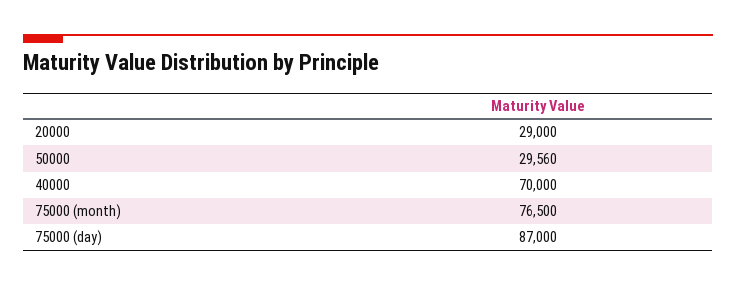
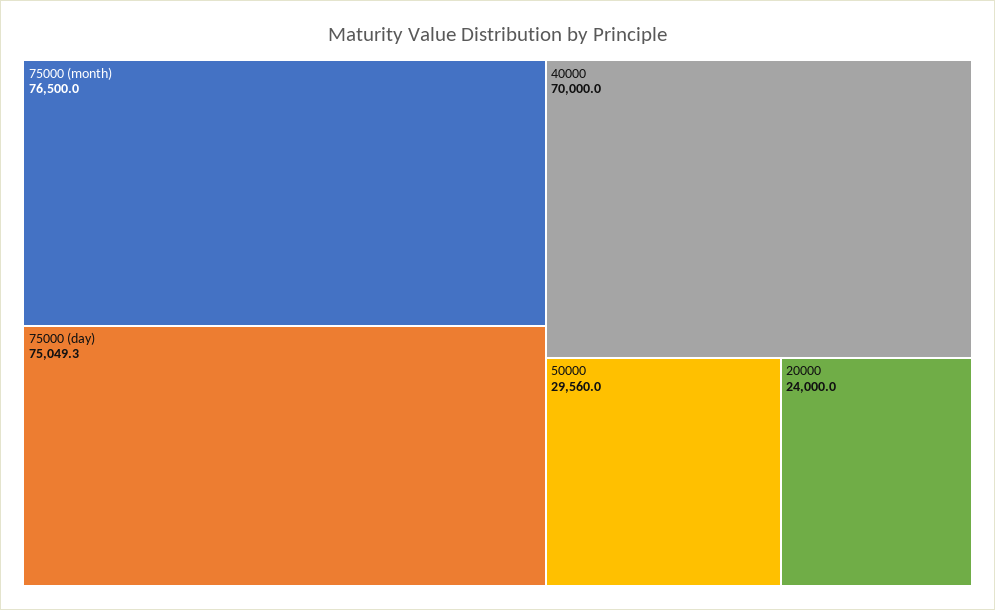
20000: 29000 -> 24000
75000 (day): 87000 -> 75049.3

